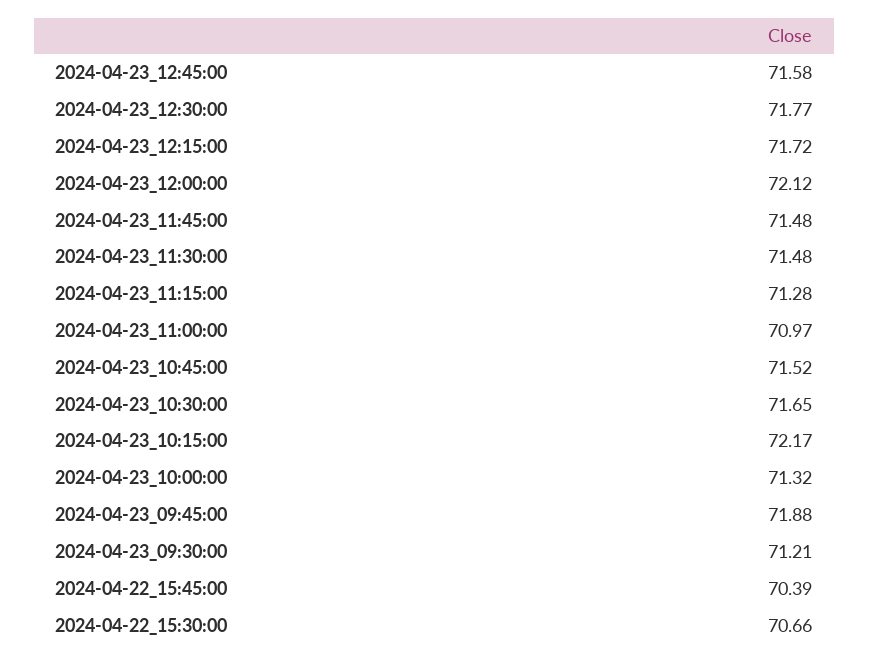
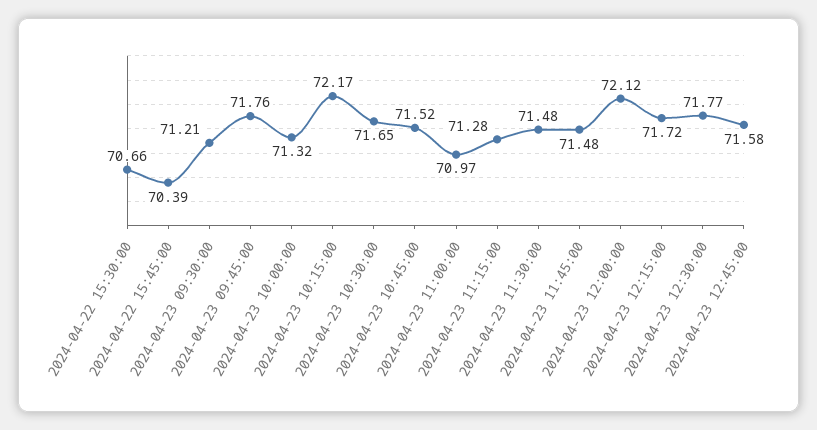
2024-04-23_09:45:00: 71.88 -> 71.76

